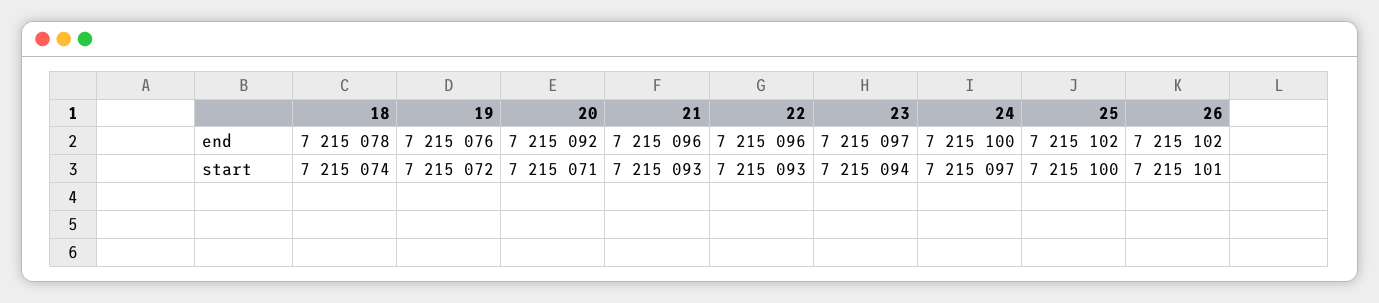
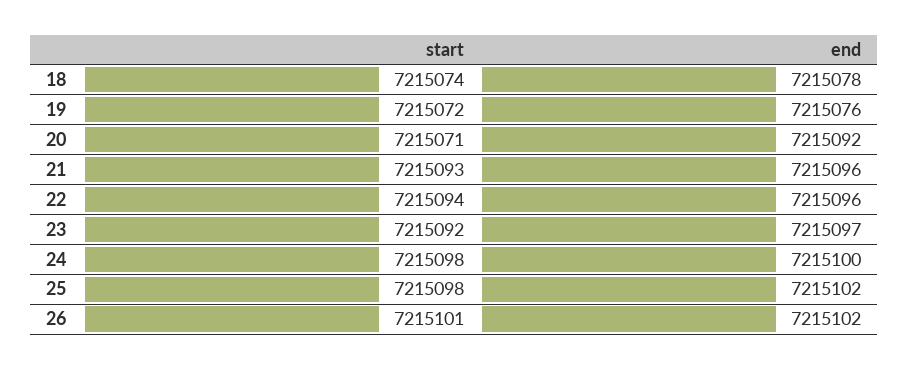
22, start: 7215093 -> 7215094
23, start: 7215094 -> 7215092
24, start: 7215097 -> 7215098
25, start: 7215100 -> 7215098

